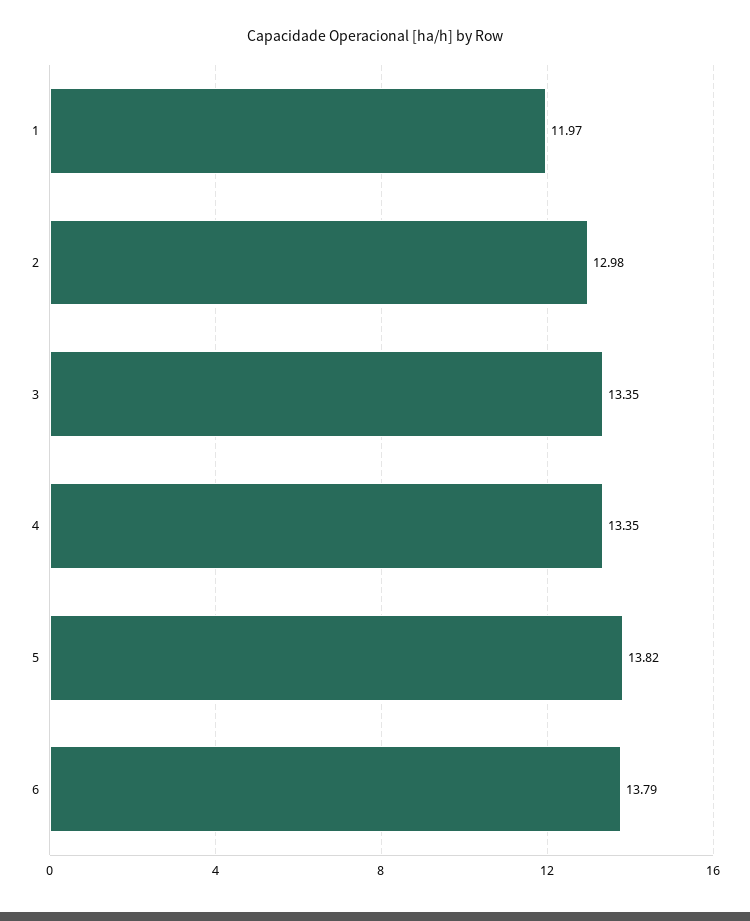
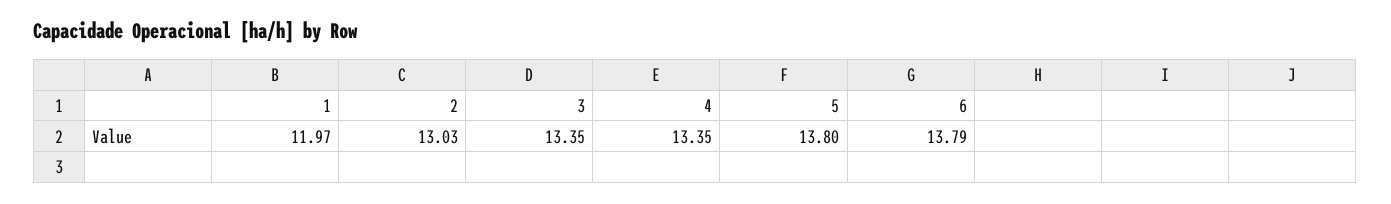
2: 12.98 -> 13.03
5: 13.82 -> 13.8

